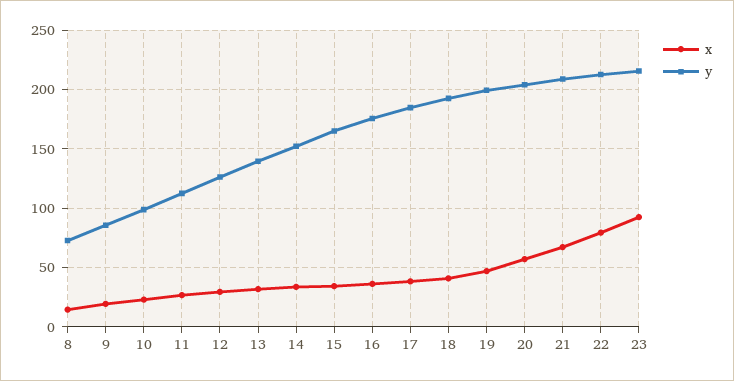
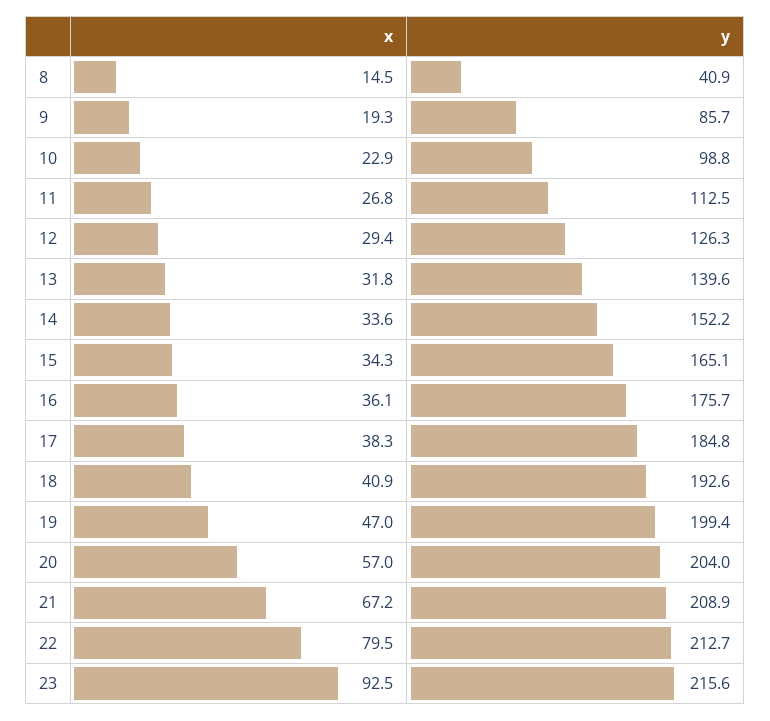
y, 8: 70 -> 40.9

